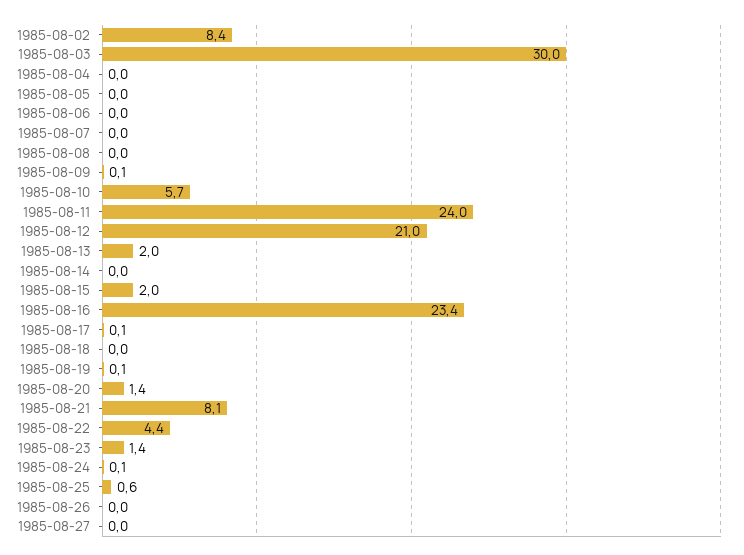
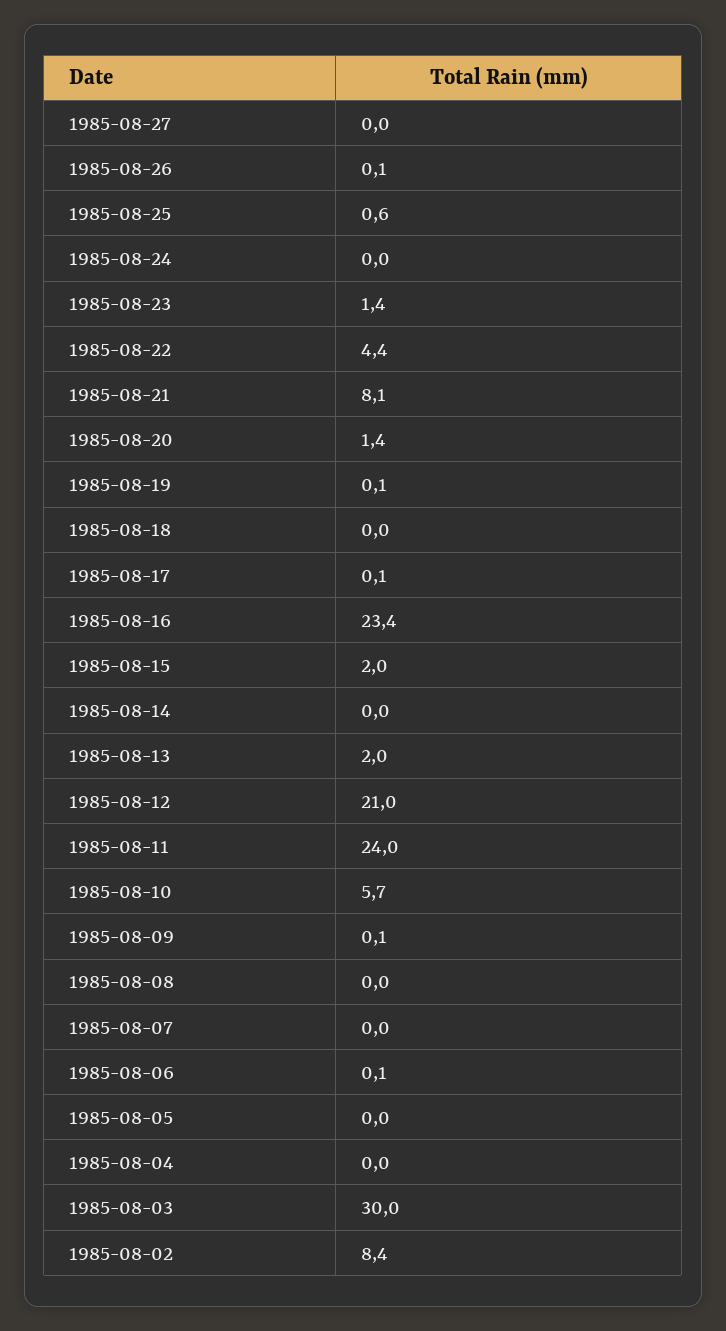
1985-08-06: 0 -> 0.1
1985-08-24: 0.1 -> 0
1985-08-26: 0 -> 0.1

